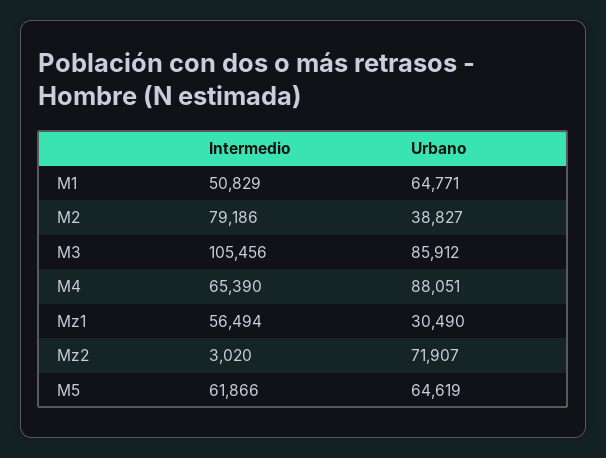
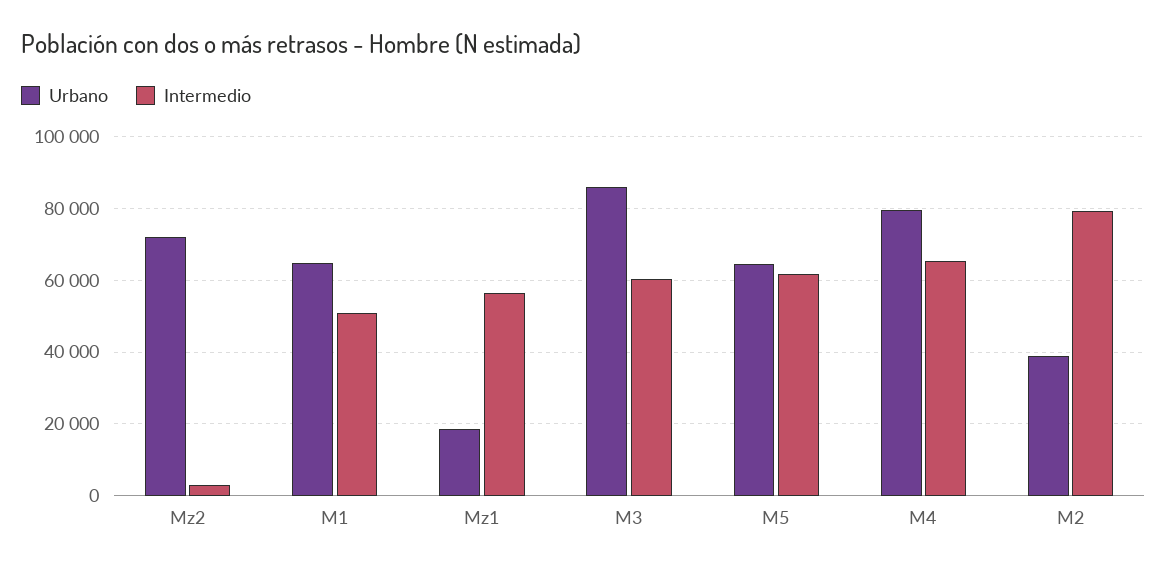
Intermedio, M3: 105456 -> 60000
Urbano, M4: 88051 -> 80000
Urbano, Mz1: 30490 -> 18000

